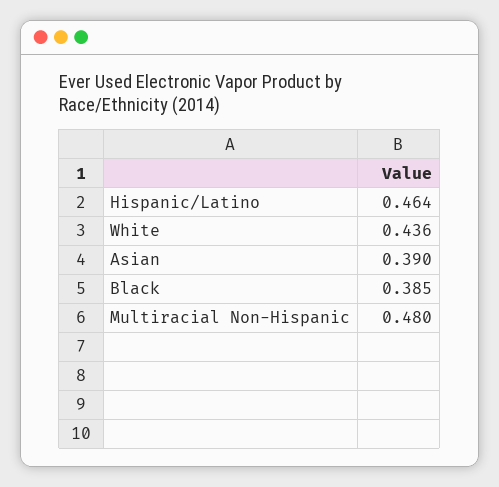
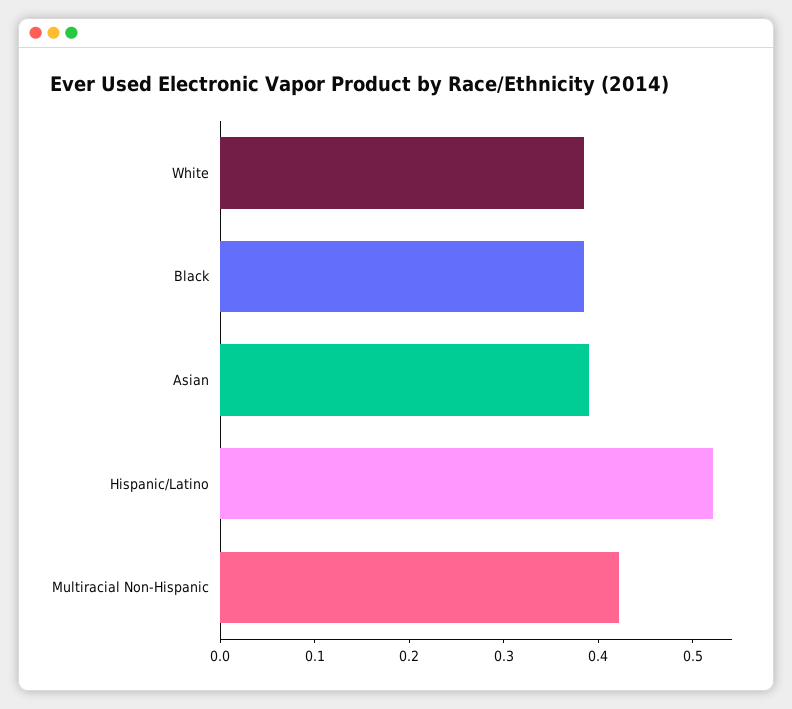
Hispanic/Latino: 0.464 -> 0.52
White: 0.436 -> 0.38
Multiracial Non-Hispanic: 0.48 -> 0.42

